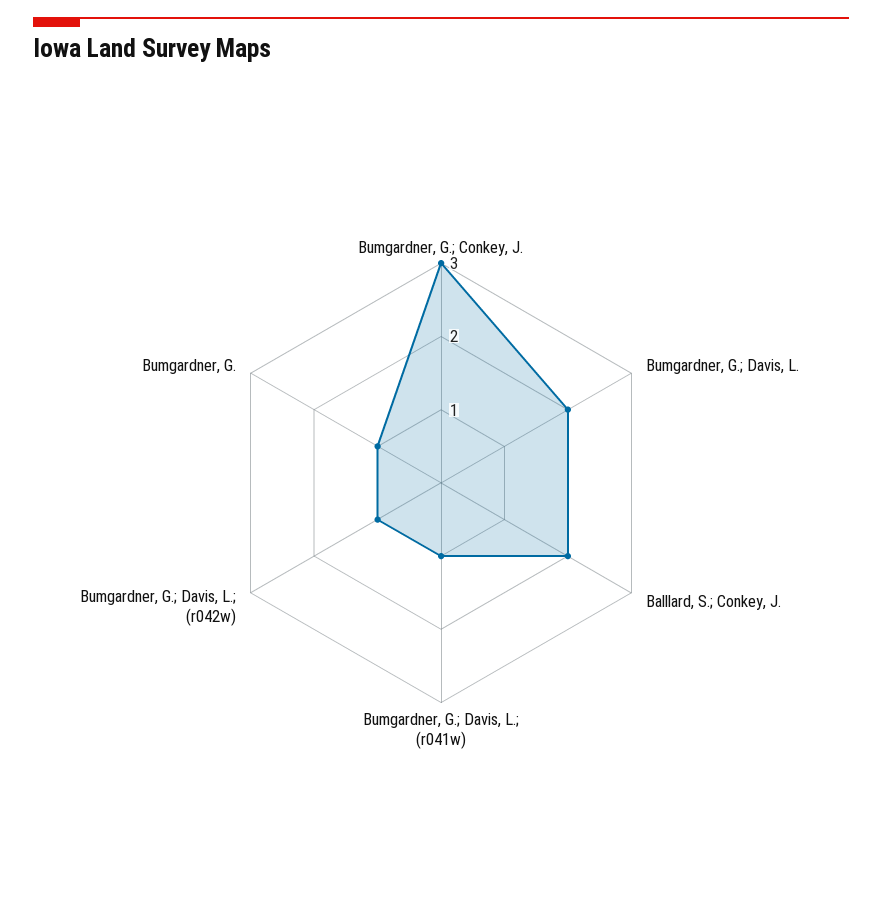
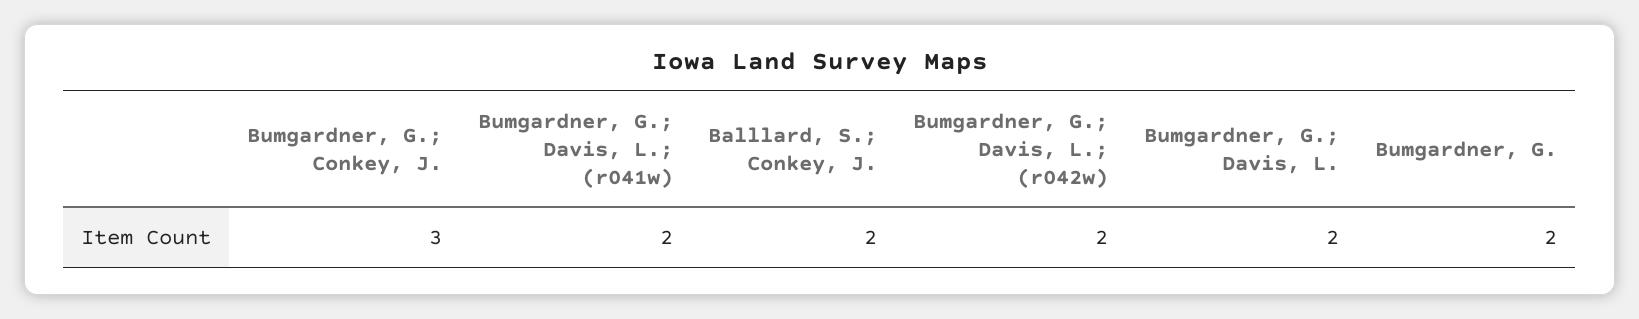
Bumgardner, G.; Davis, L.; (r041w): 1 -> 2
Bumgardner, G.; Davis, L.; (r042w): 1 -> 2
Bumgardner, G.: 1 -> 2

